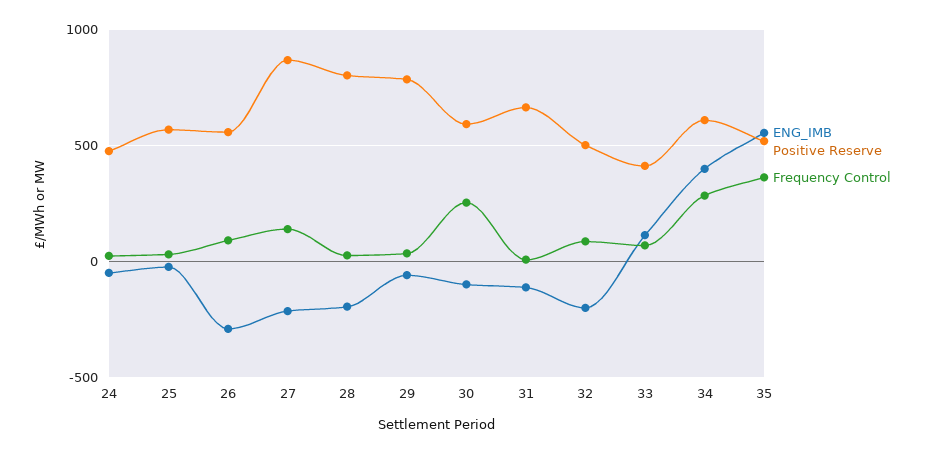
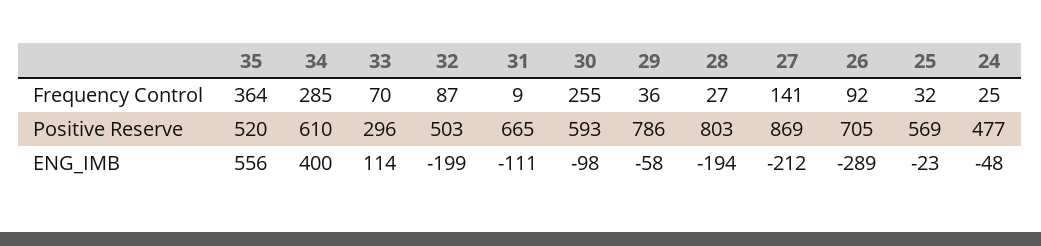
Positive Reserve, 26: 550 -> 705
Positive Reserve, 33: 400 -> 296

